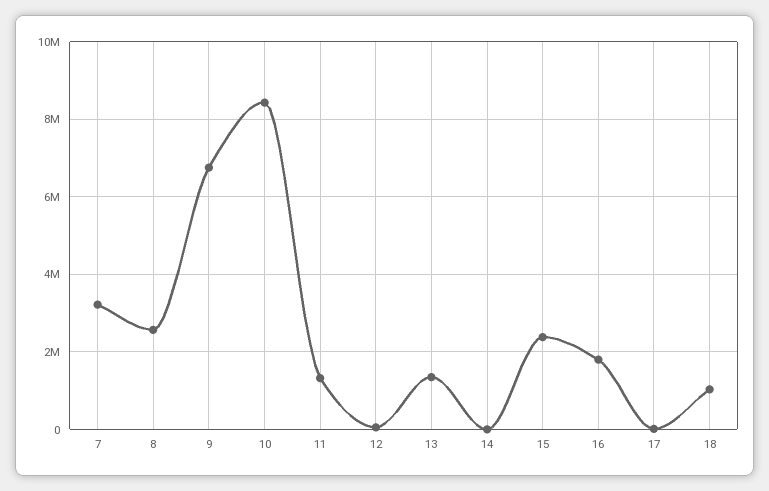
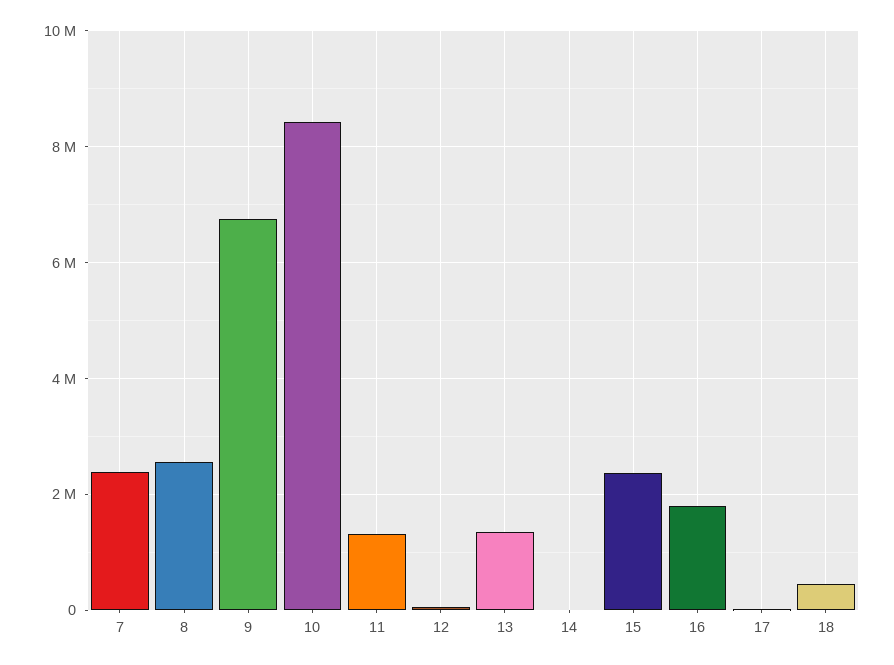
7: 3200000 -> 2400000
18: 1000000 -> 400000

